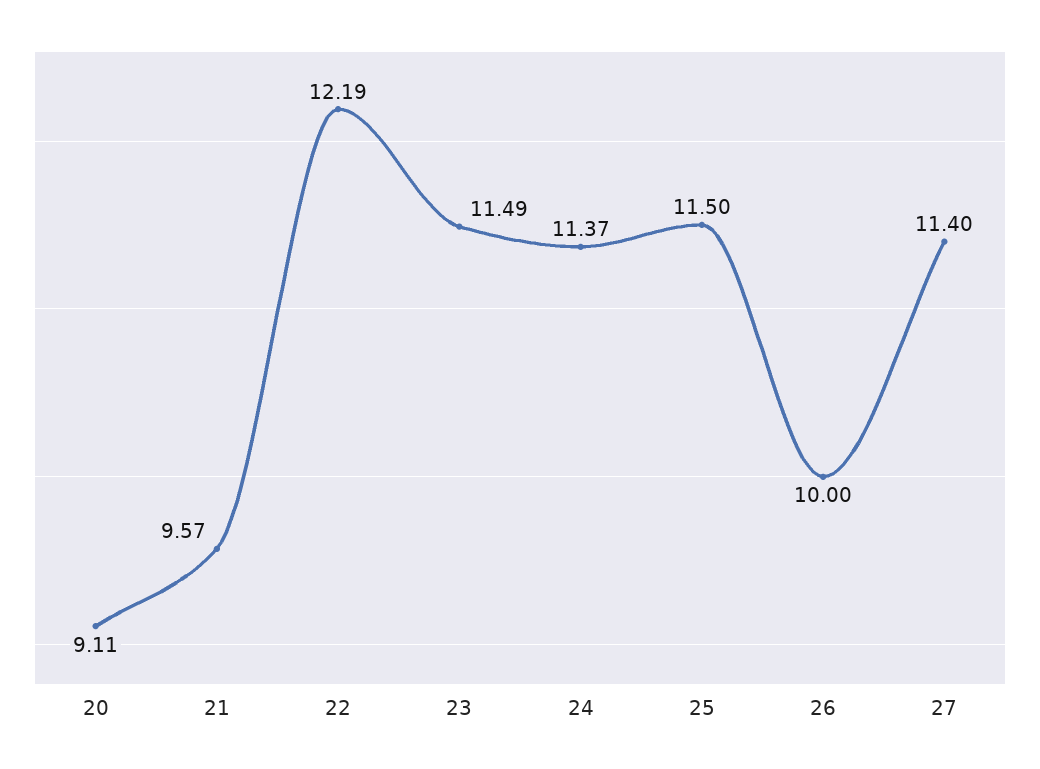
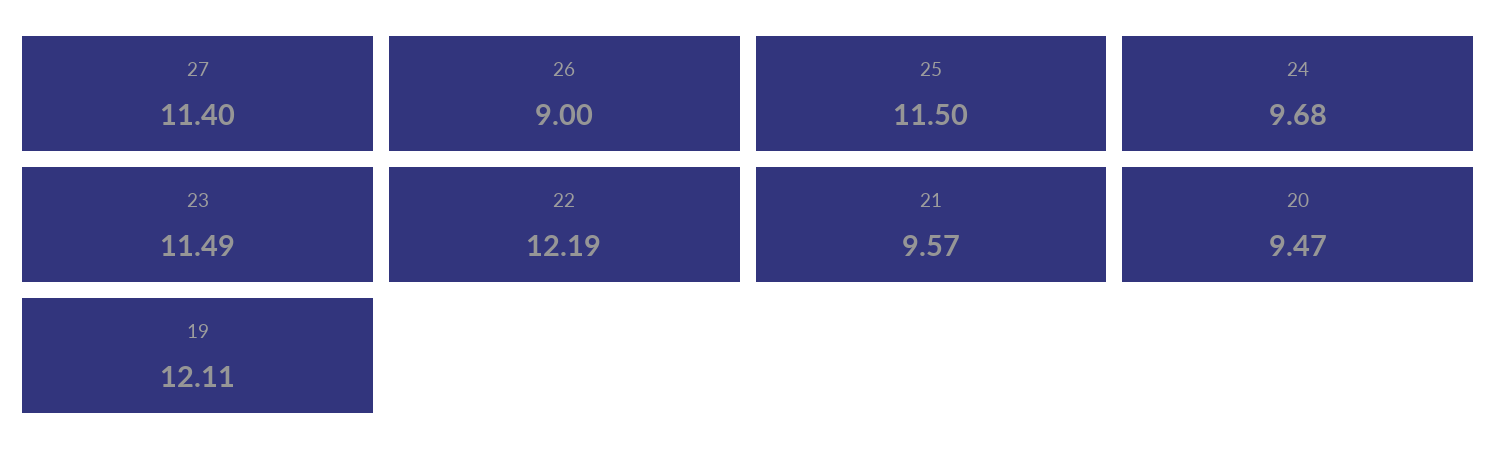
20: 9.11 -> 9.47
24: 11.37 -> 9.68
26: 10 -> 9
19: none -> 12.11

